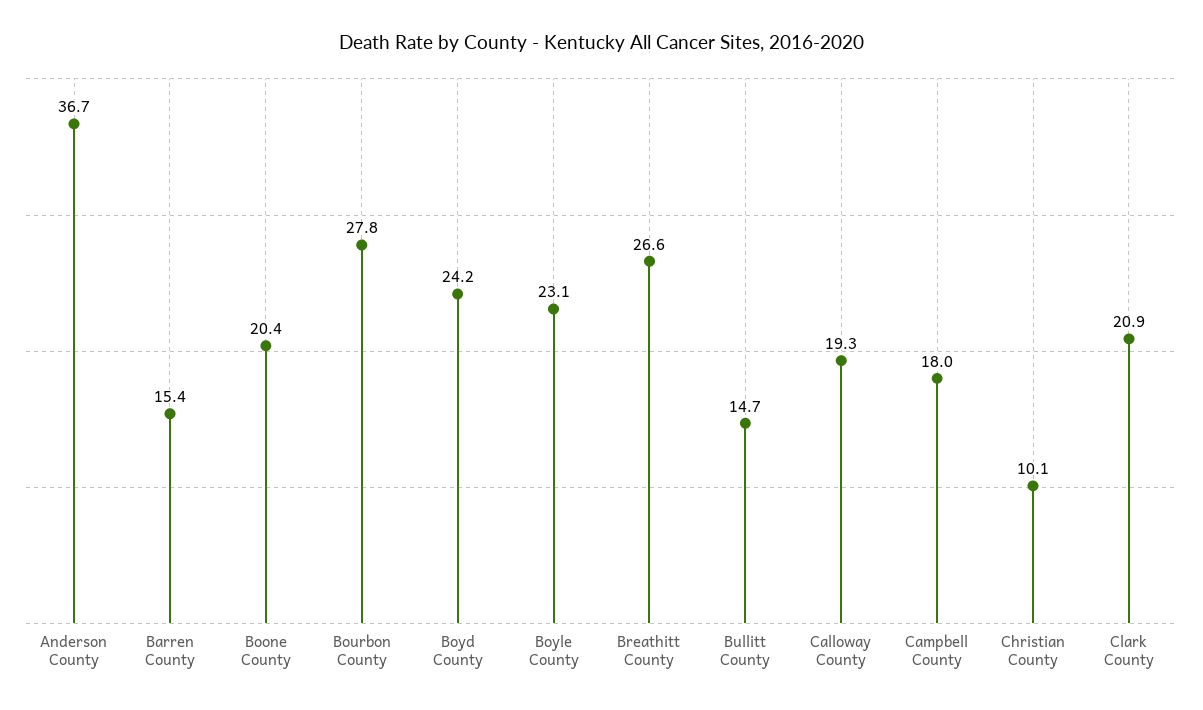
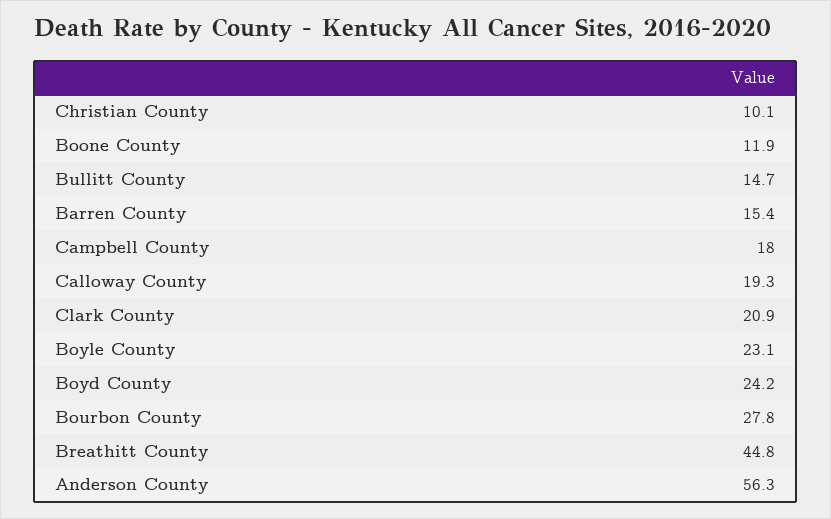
Anderson County: 36.7 -> 56.3
Boone County: 20.4 -> 11.9
Breathitt County: 26.6 -> 44.8

